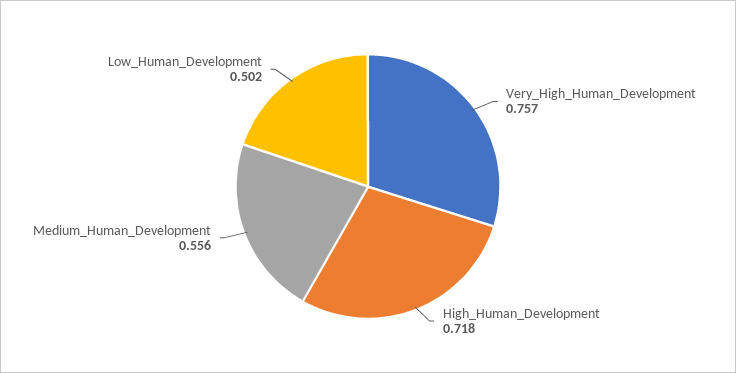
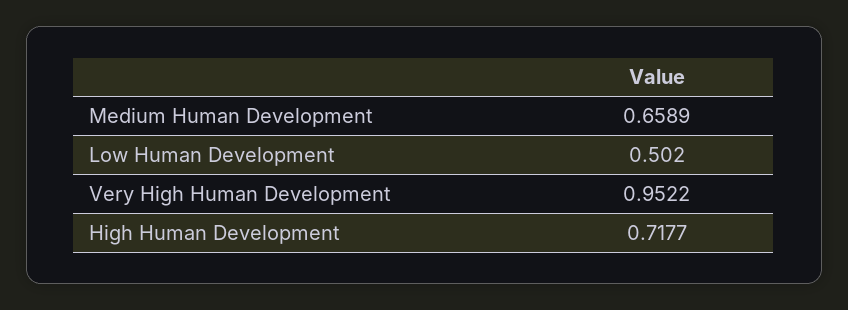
Very_High_Human_Development: 0.757 -> 0.9522
Medium_Human_Development: 0.556 -> 0.6589

